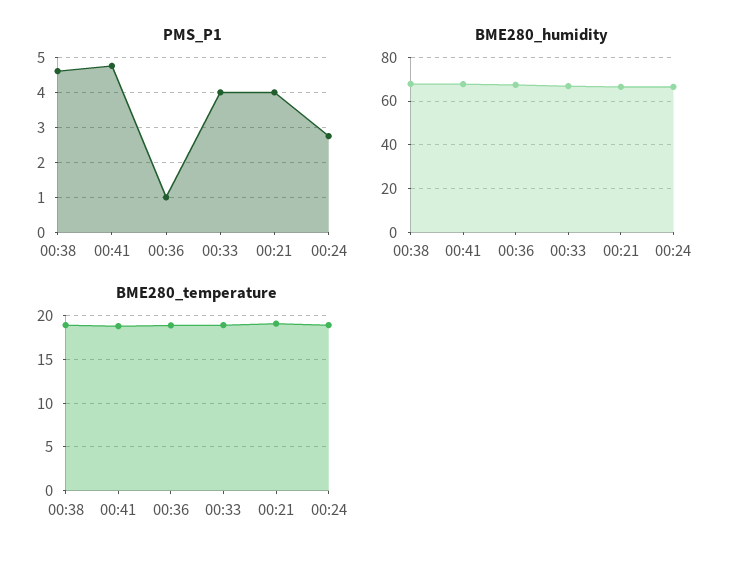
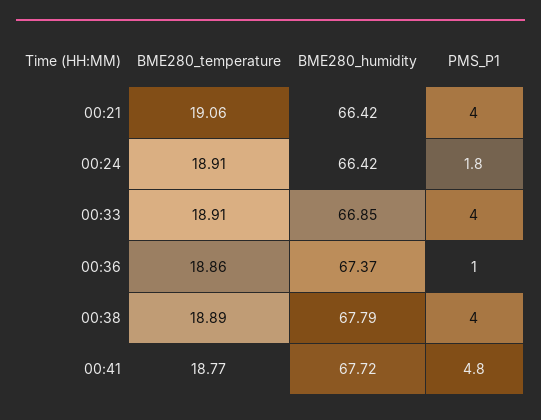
PMS_P1, 00:38: 4.6 -> 4
PMS_P1, 00:24: 2.8 -> 1.8

